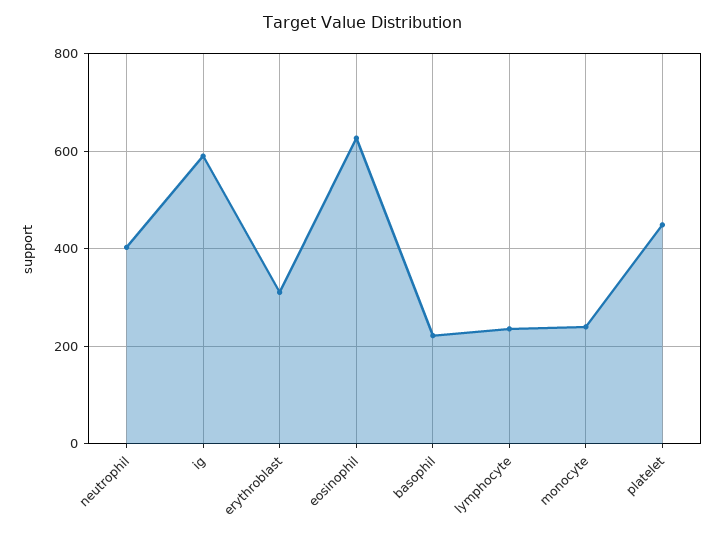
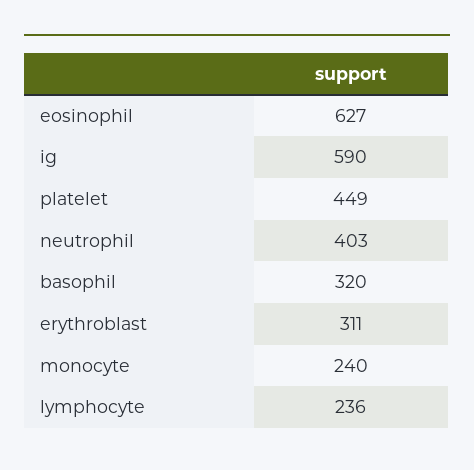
basophil: 220 -> 320

